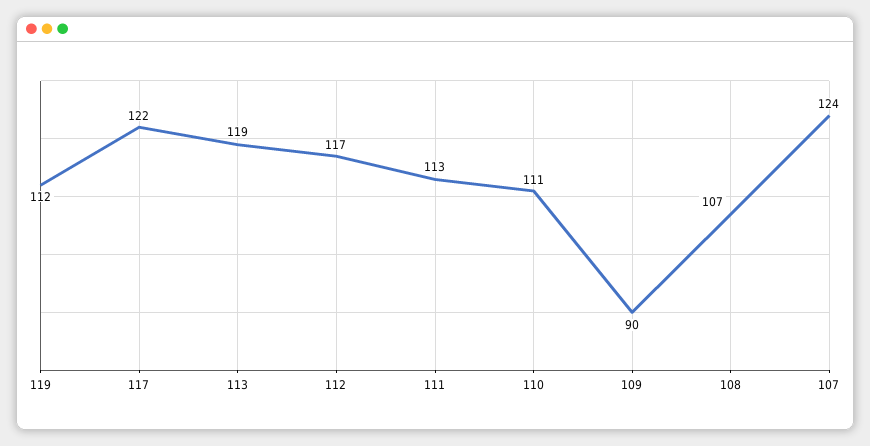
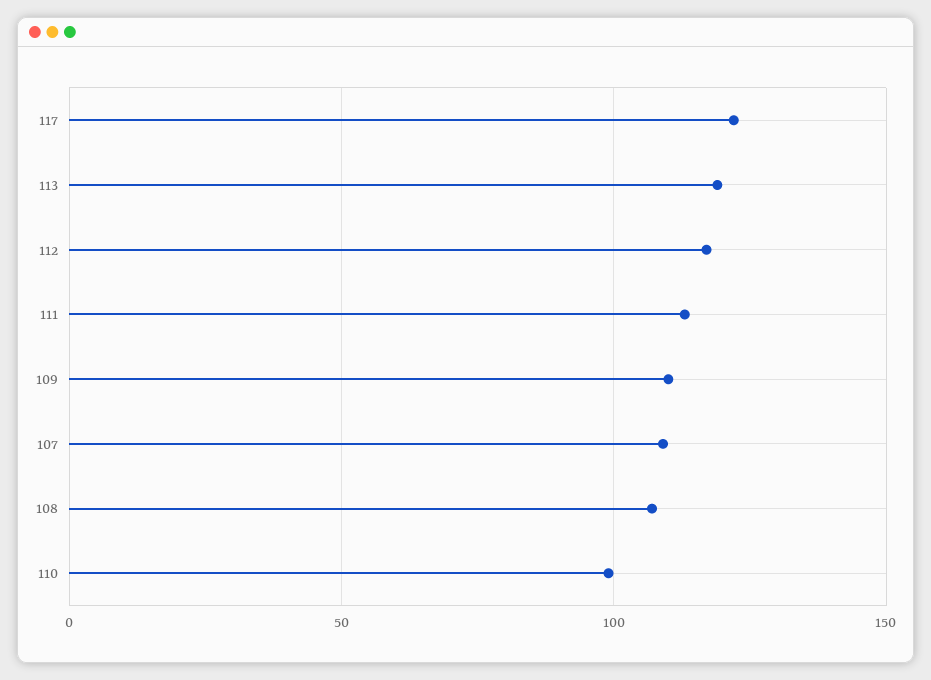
119: 112 -> none
110: 111 -> 100
109: 90 -> 110
107: 124 -> 110

